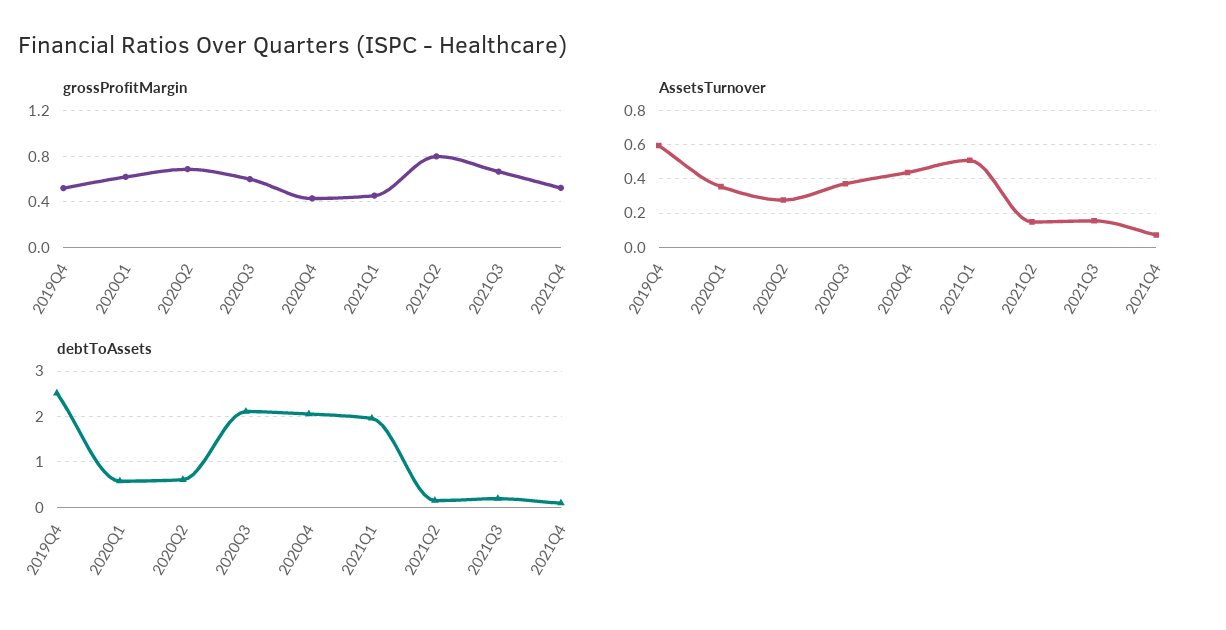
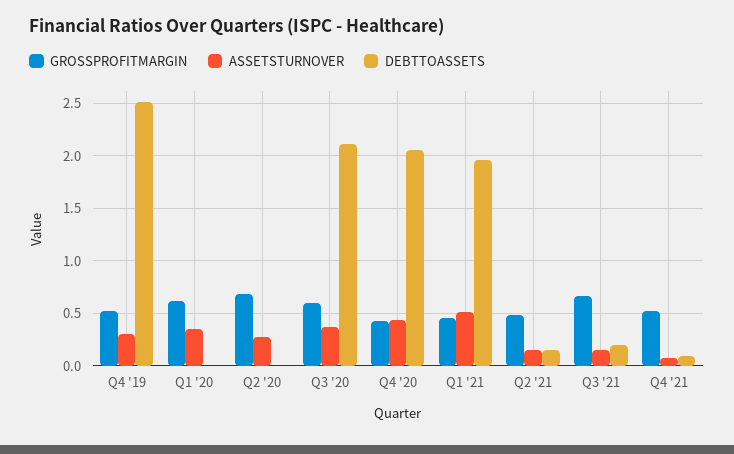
grossProfitMargin, 2021Q2: 0.8 -> 0.5
AssetsTurnover, 2019Q4: 0.6 -> 0.3
debtToAssets, 2020Q1: 0.6 -> 0
debtToAssets, 2020Q2: 0.6 -> 0

